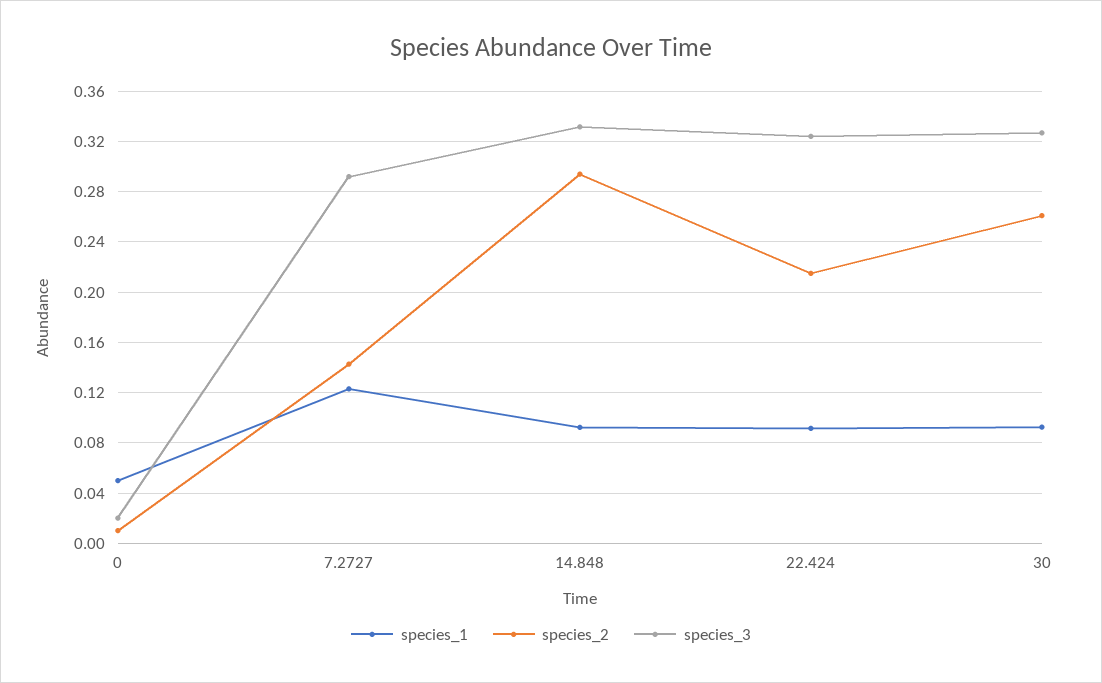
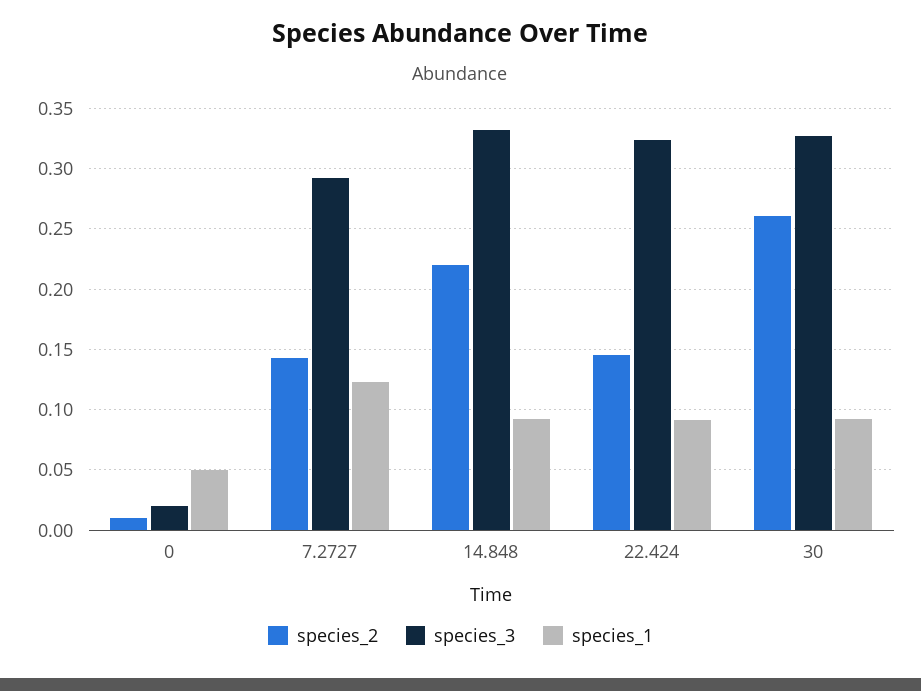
species_2, 14.848: 0.295 -> 0.22
species_2, 22.424: 0.215 -> 0.145

